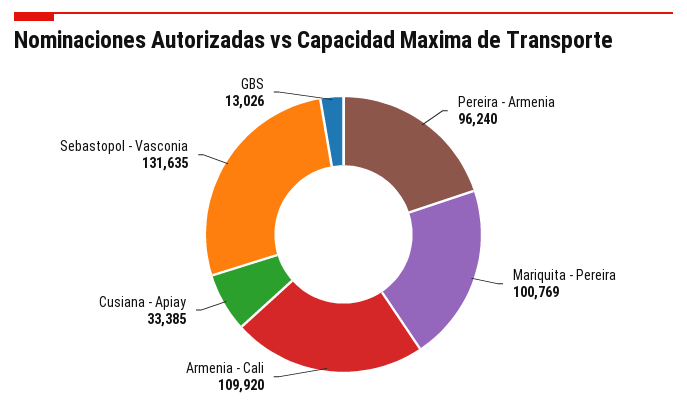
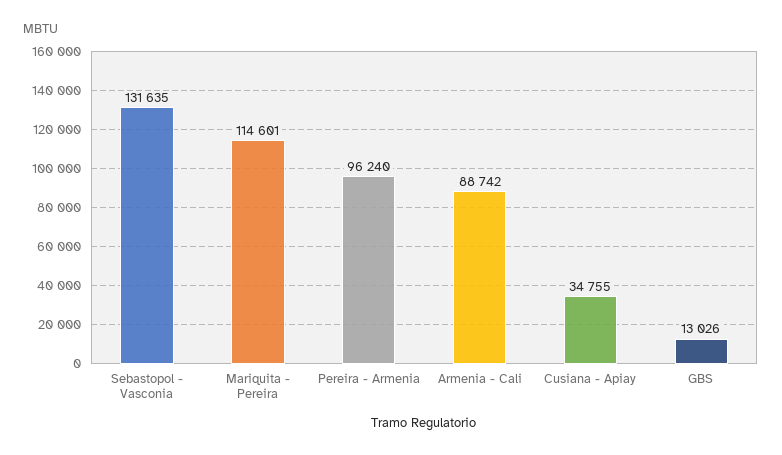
Mariquita - Pereira: 100769 -> 114601
Armenia - Cali: 109920 -> 88742
Cusiana - Apiay: 33385 -> 34755

